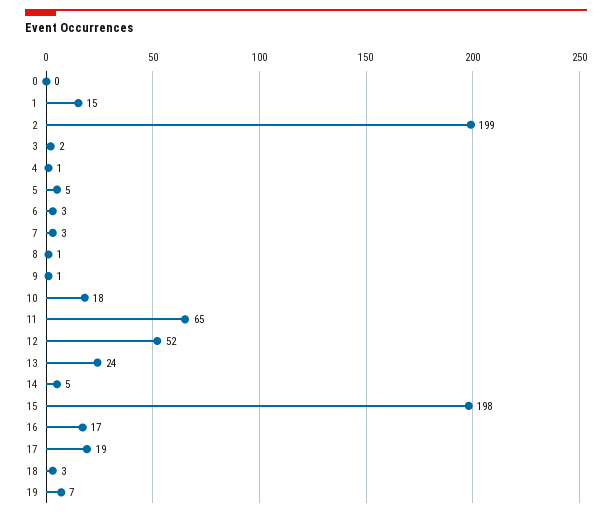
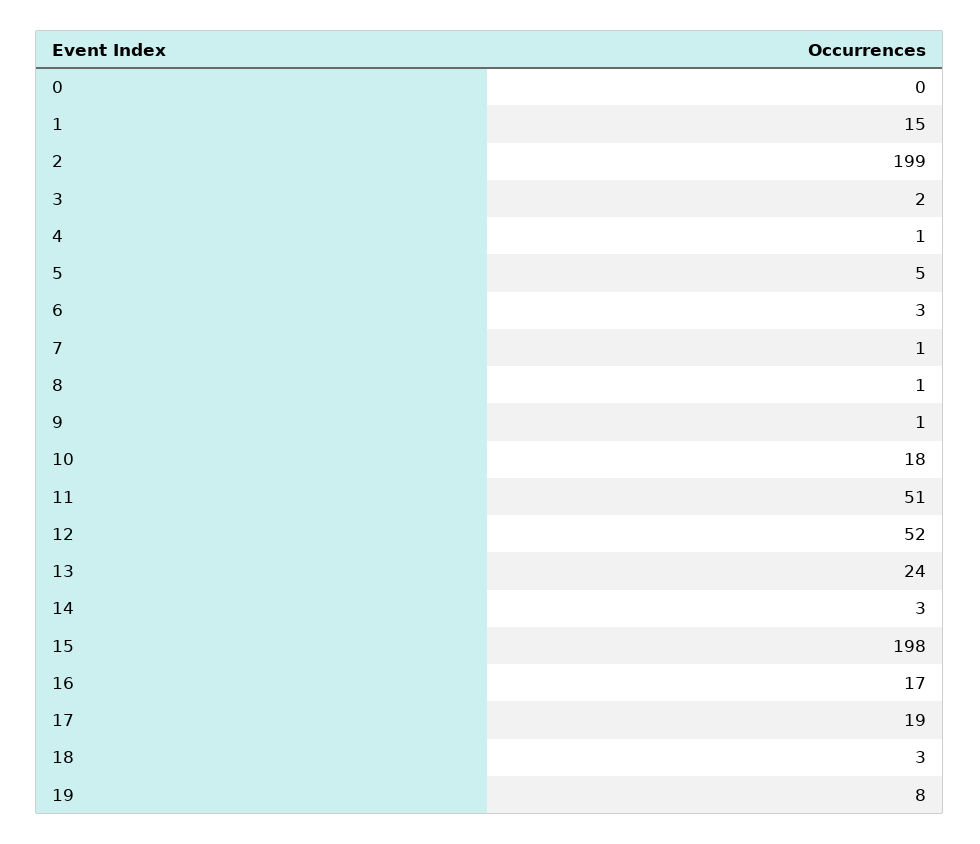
7: 3 -> 1
11: 65 -> 51
14: 5 -> 3
19: 7 -> 8

